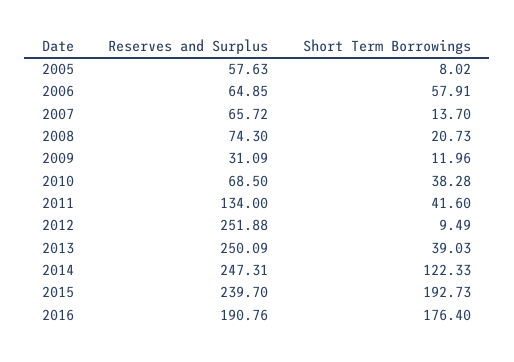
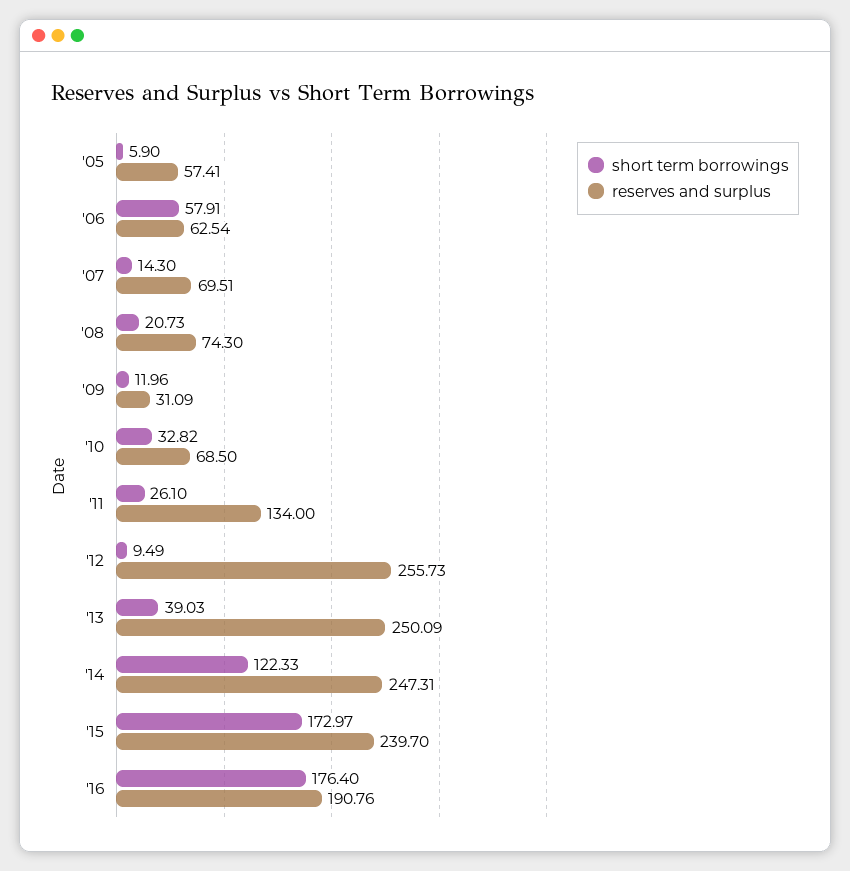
Reserves and Surplus, 2005: 57.63 -> 57.41
Short Term Borrowings, 2005: 8.02 -> 5.9
Reserves and Surplus, 2006: 64.85 -> 62.54
Reserves and Surplus, 2007: 65.72 -> 69.51
Short Term Borrowings, 2007: 13.7 -> 14.3
Short Term Borrowings, 2010: 38.28 -> 32.82
Short Term Borrowings, 2011: 41.6 -> 26.1
Reserves and Surplus, 2012: 251.88 -> 255.73
Short Term Borrowings, 2015: 192.73 -> 172.97

